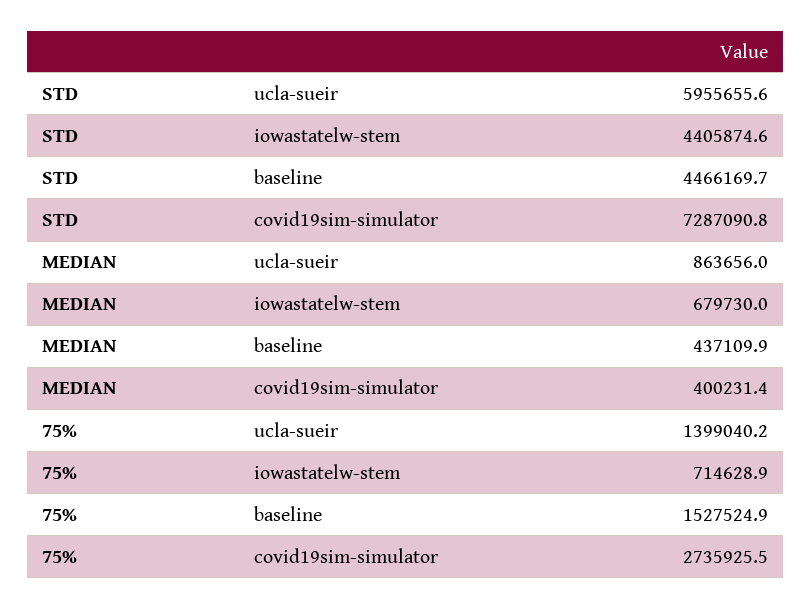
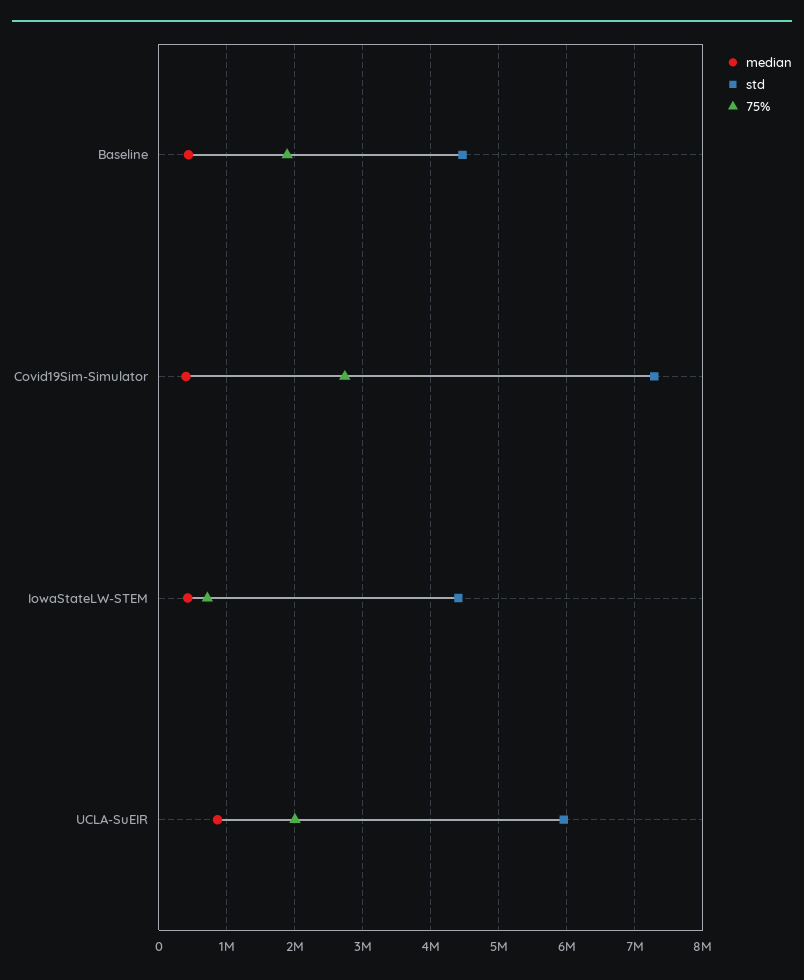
MEDIAN, iowastatelw-stem: 679730 -> 400000
75%, ucla-sueir: 1399040.2 -> 2000000
75%, baseline: 1527524.9 -> 1900000

